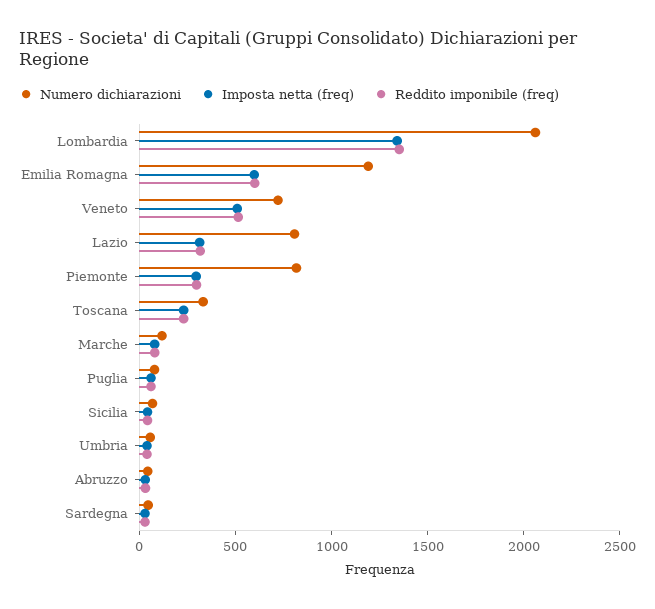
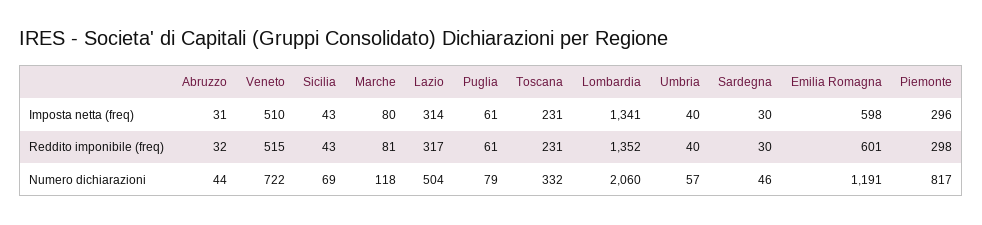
Numero dichiarazioni, Lazio: 800 -> 504

